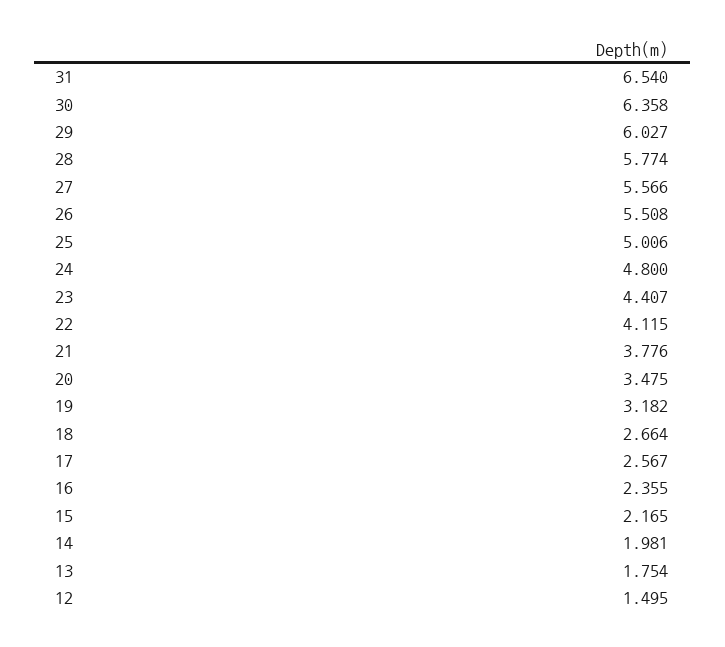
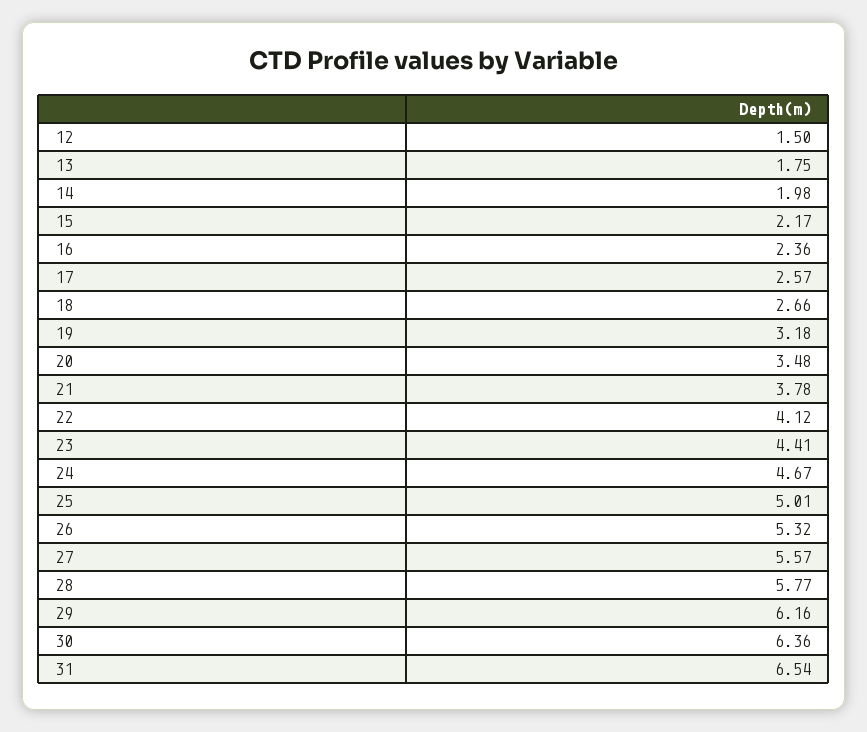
29: 6.027 -> 6.16
26: 5.508 -> 5.32
24: 4.8 -> 4.67

